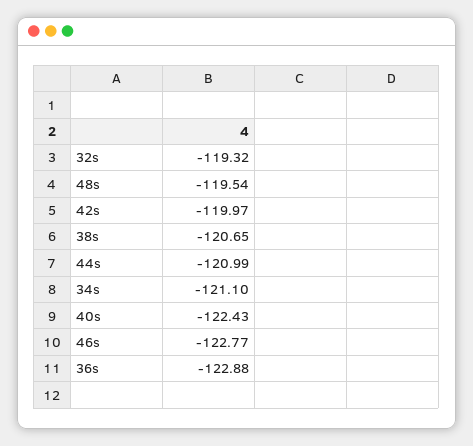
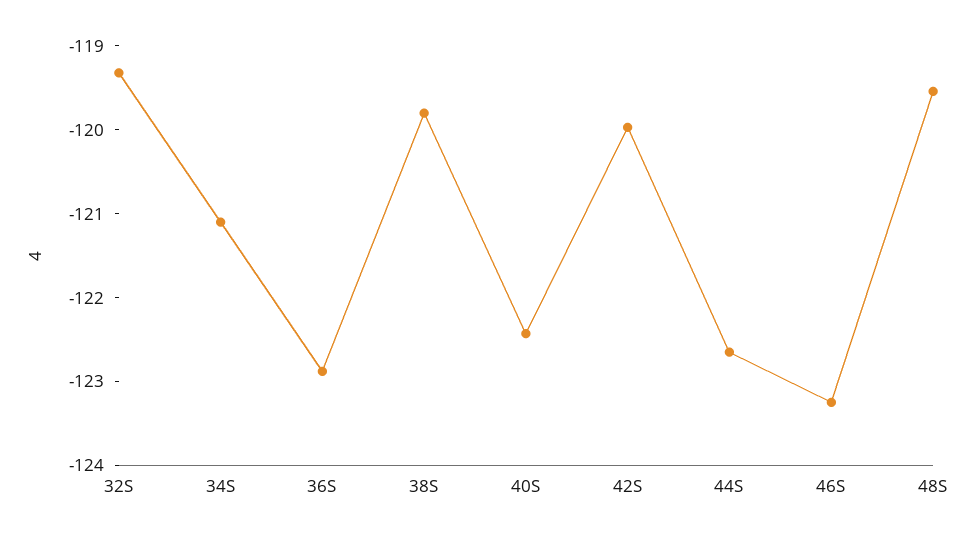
38s: -120.65 -> -119.8
44s: -120.99 -> -122.6
46s: -122.77 -> -123.2

